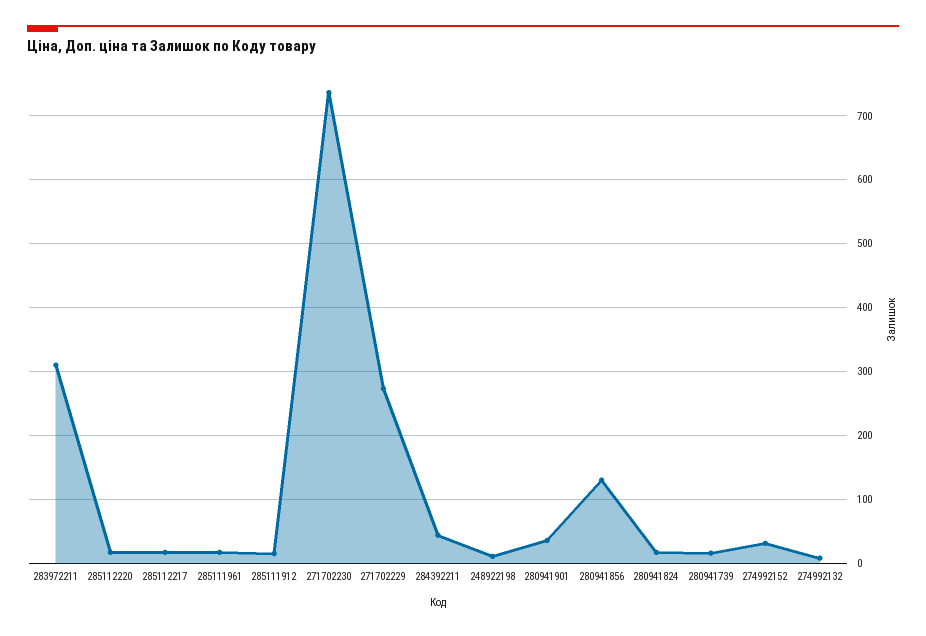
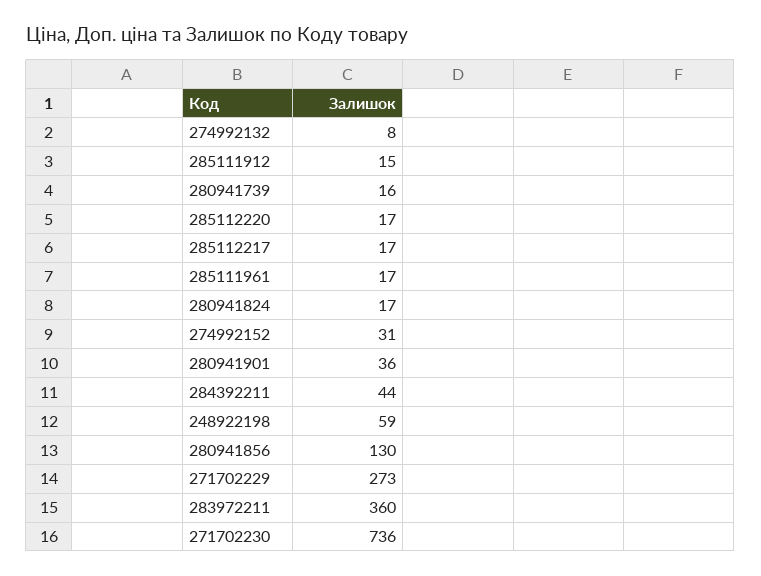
283972211: 310 -> 360
248922198: 10 -> 59

